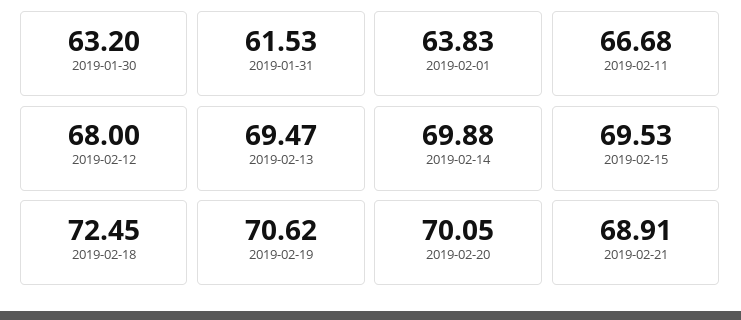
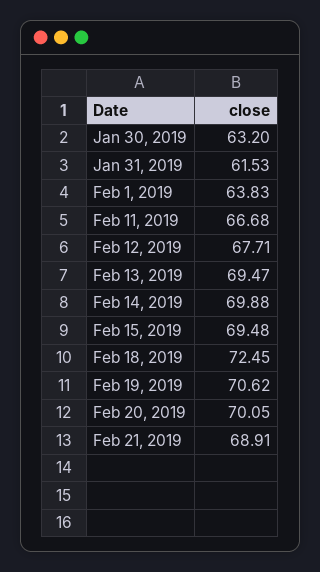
2019-02-12: 68 -> 67.71
2019-02-15: 69.53 -> 69.48

